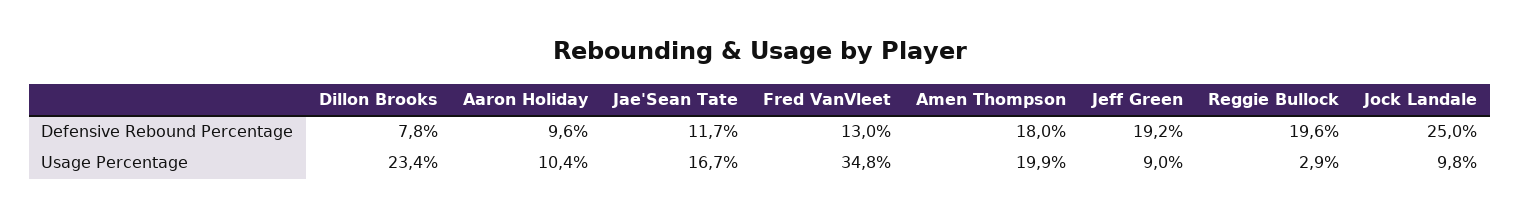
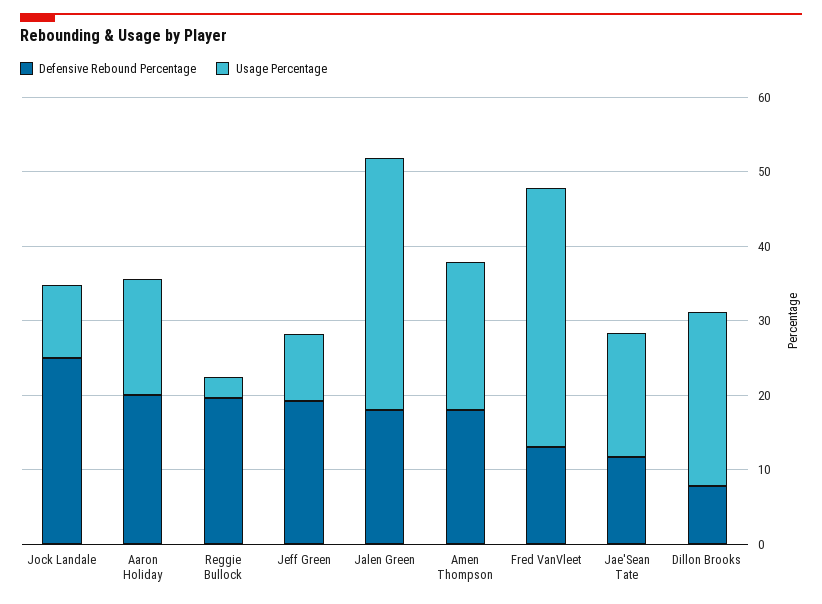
Defensive Rebound Percentage, Aaron Holiday: 9.6 -> 20
Usage Percentage, Aaron Holiday: 10.4 -> 16
Defensive Rebound Percentage, Jalen Green: none -> 18
Usage Percentage, Jalen Green: none -> 34

